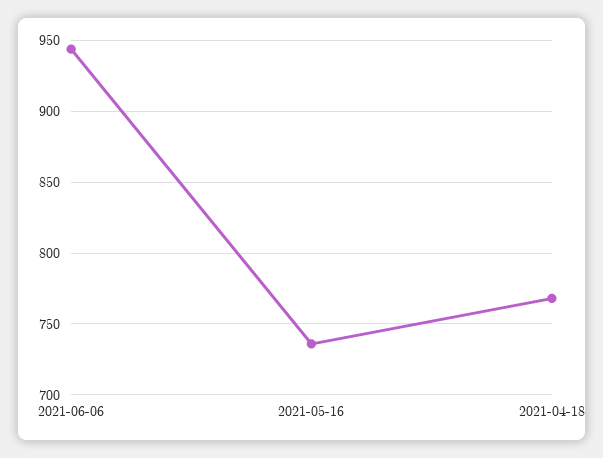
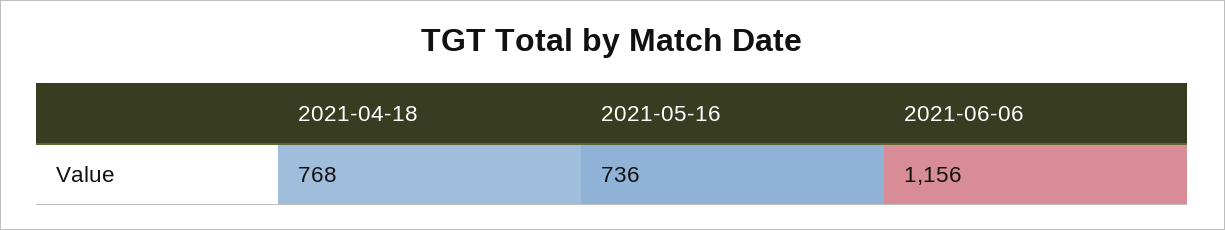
2021-06-06: 945 -> 1156

